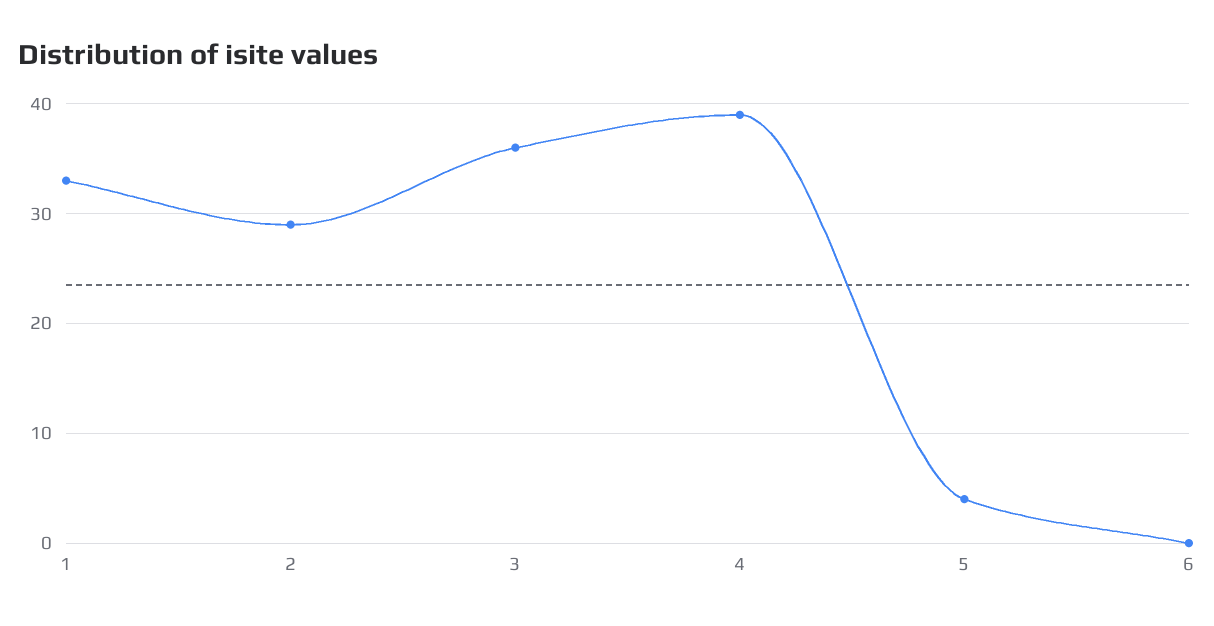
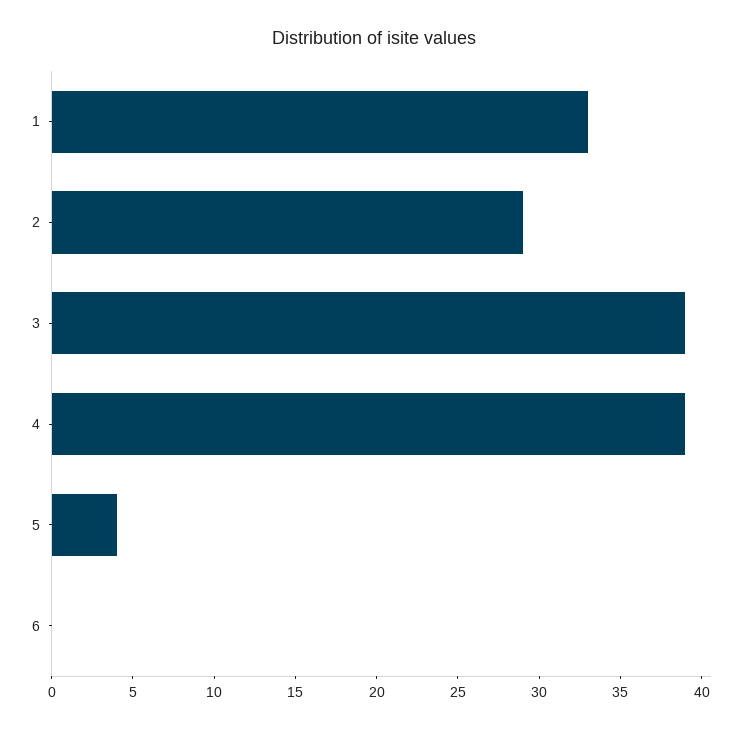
3: 36 -> 39

